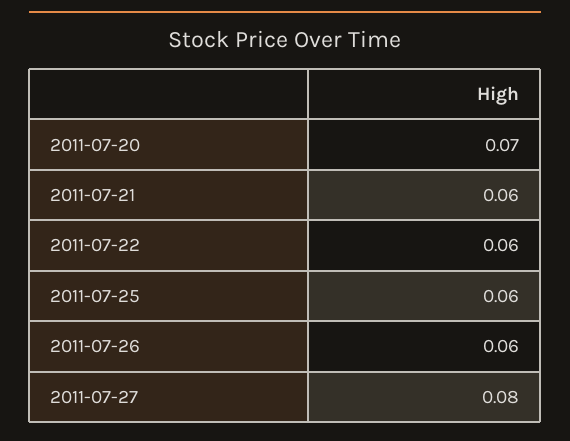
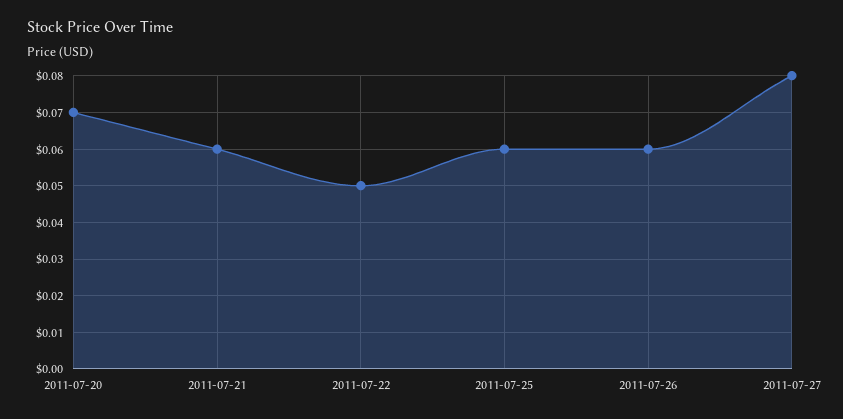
2011-07-22: 0.06 -> 0.05

